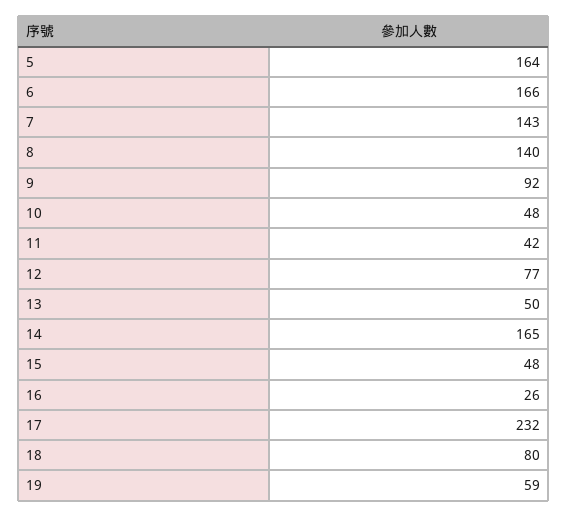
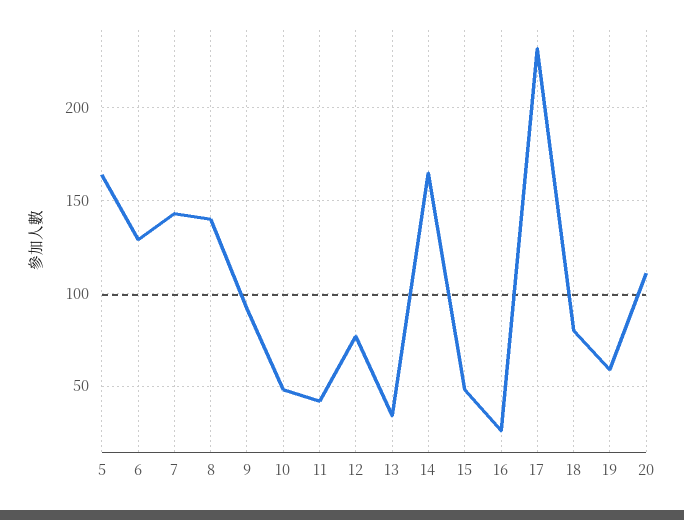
6: 166 -> 130
13: 50 -> 35
20: none -> 110

